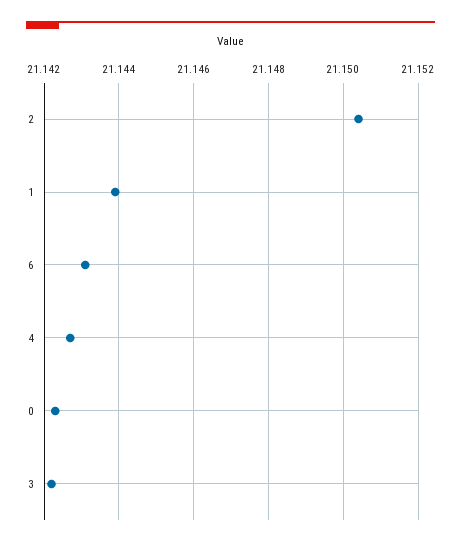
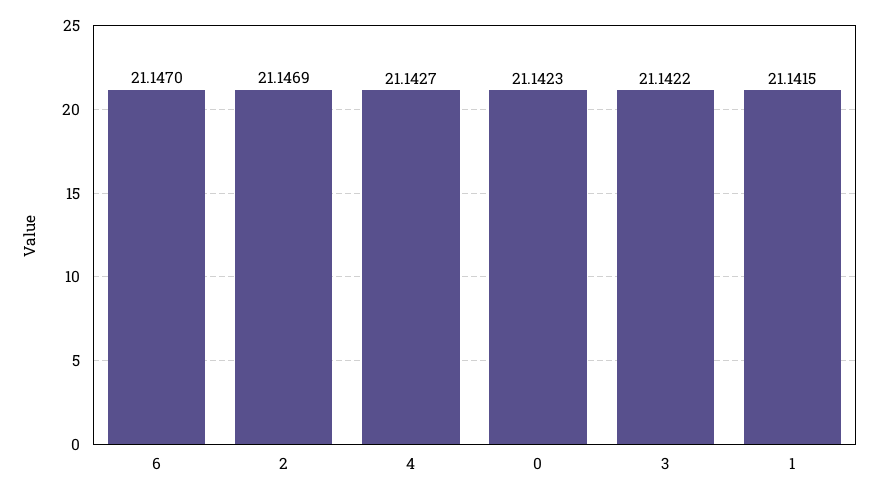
2: 21.1505 -> 21.1469
1: 21.144 -> 21.1415
6: 21.143 -> 21.147

